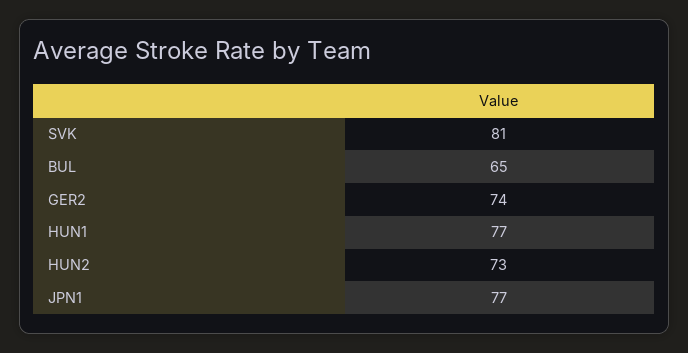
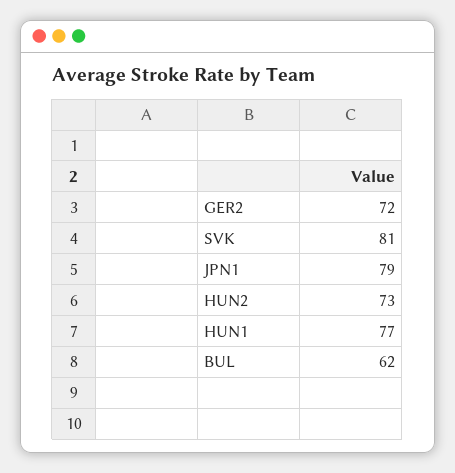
BUL: 65 -> 62
GER2: 74 -> 72
JPN1: 77 -> 79

